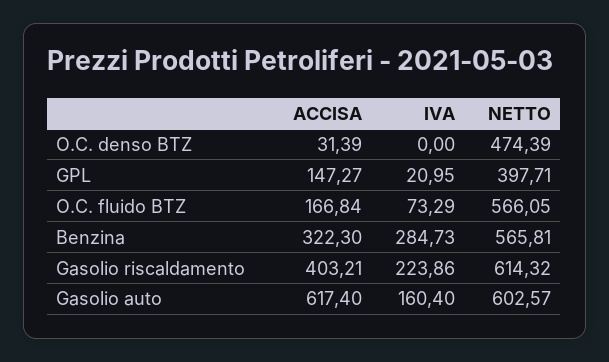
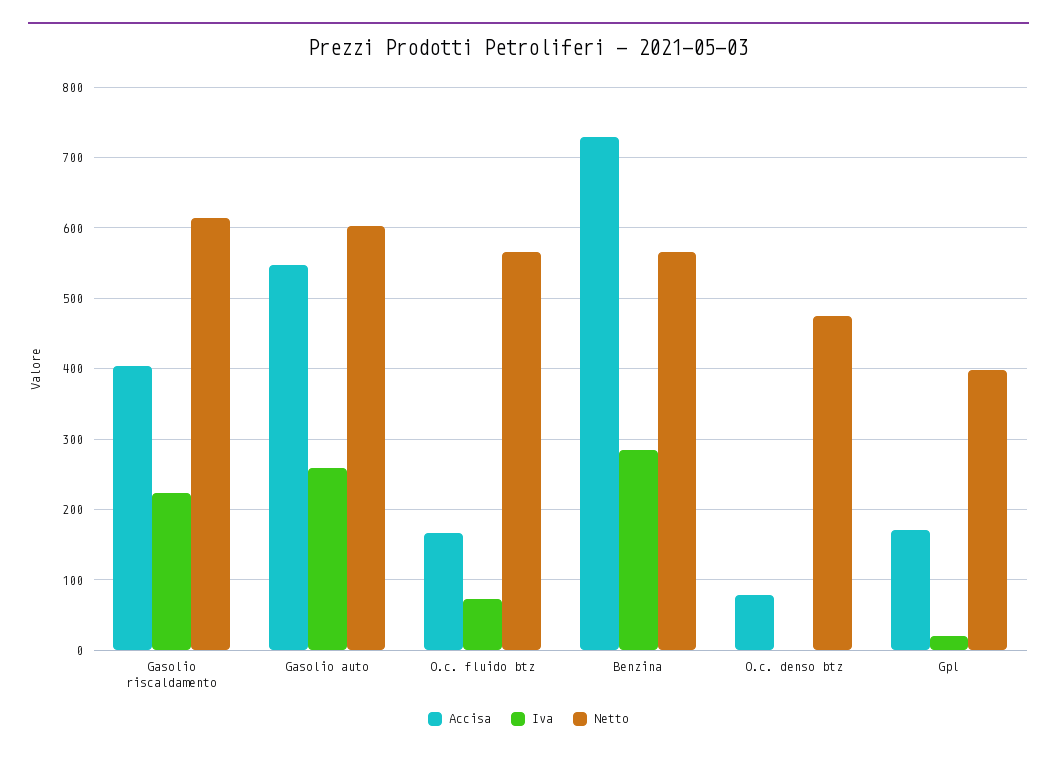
ACCISA, O.C. denso BTZ: 31.39 -> 80
ACCISA, GPL: 147.27 -> 170
ACCISA, Benzina: 322.3 -> 730
ACCISA, Gasolio auto: 617.4 -> 550
IVA, Gasolio auto: 160.4 -> 260

